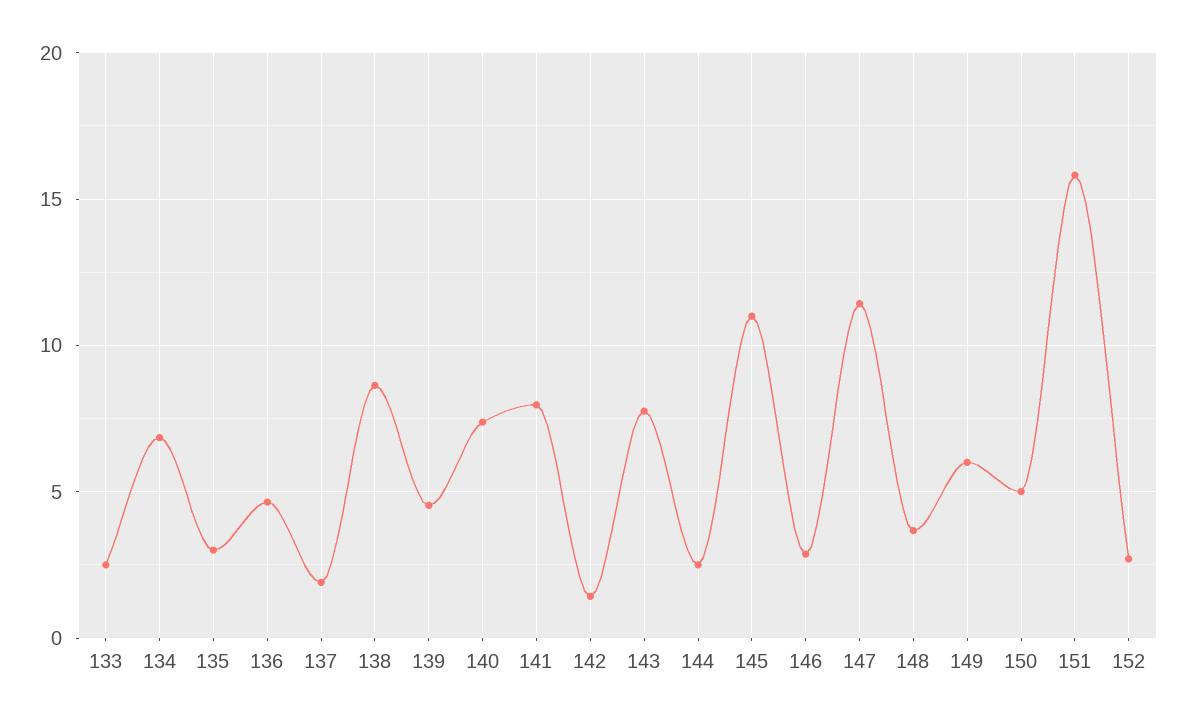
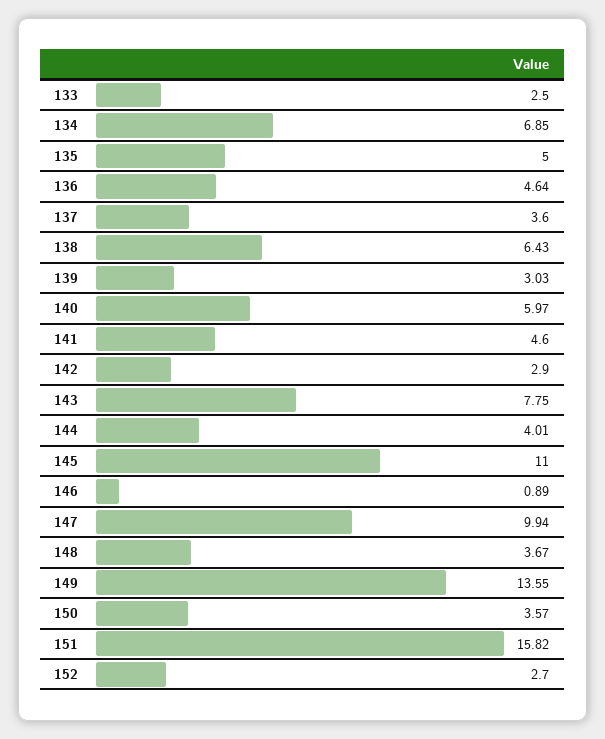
135: 3 -> 5
137: 2 -> 3.6
138: 8.5 -> 6.43
139: 4.5 -> 3.03
140: 7.5 -> 5.97
141: 8 -> 4.6
142: 1.5 -> 2.9
144: 2.5 -> 4.01
146: 3 -> 0.89
147: 11.5 -> 9.94
149: 6 -> 13.55
150: 5 -> 3.57

